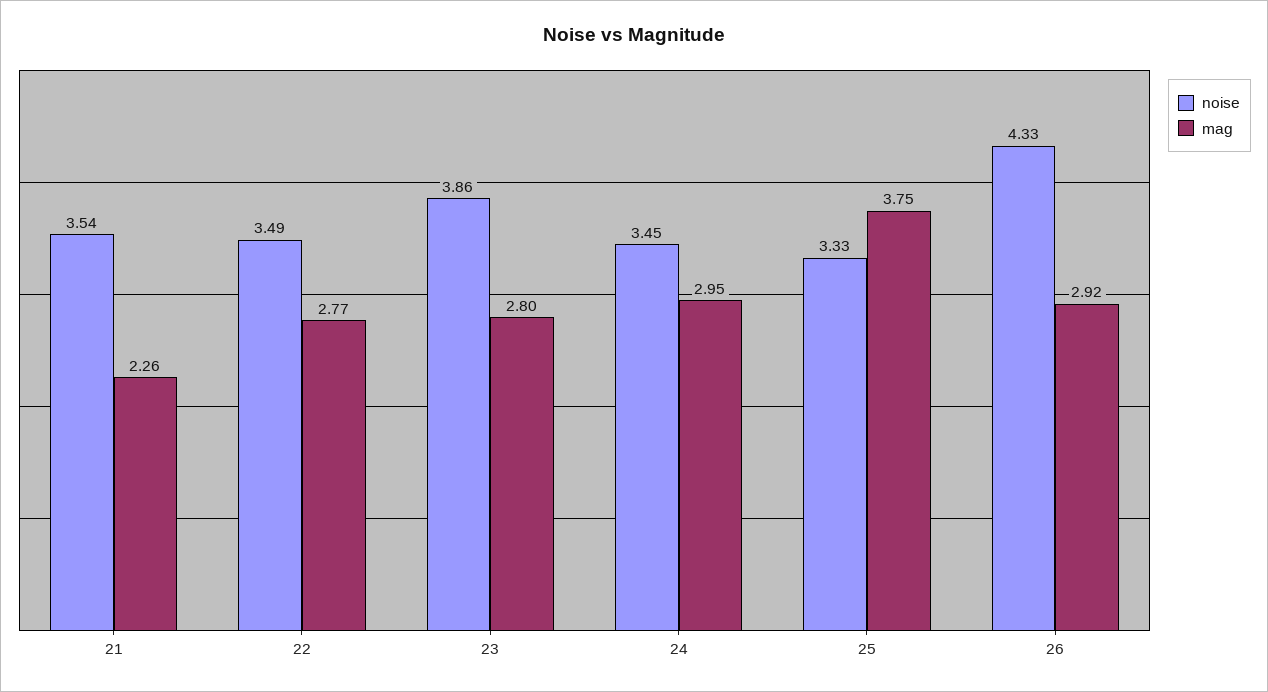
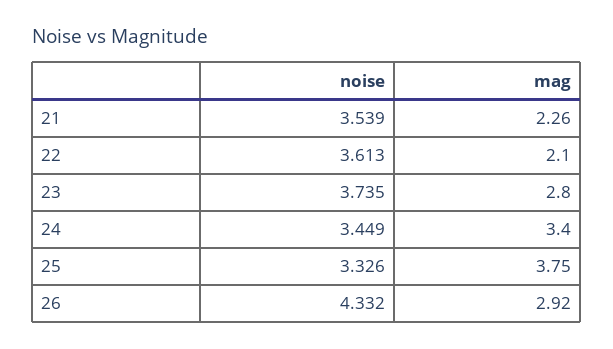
noise, 22: 3.49 -> 3.613
mag, 22: 2.77 -> 2.1
noise, 23: 3.86 -> 3.735
mag, 24: 2.95 -> 3.4

